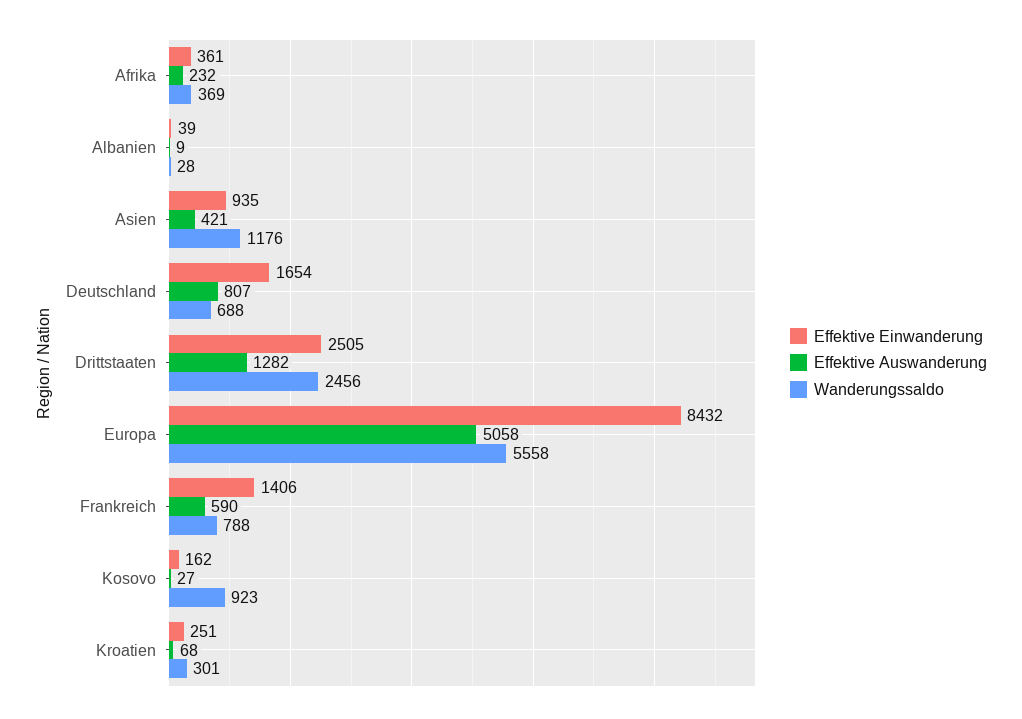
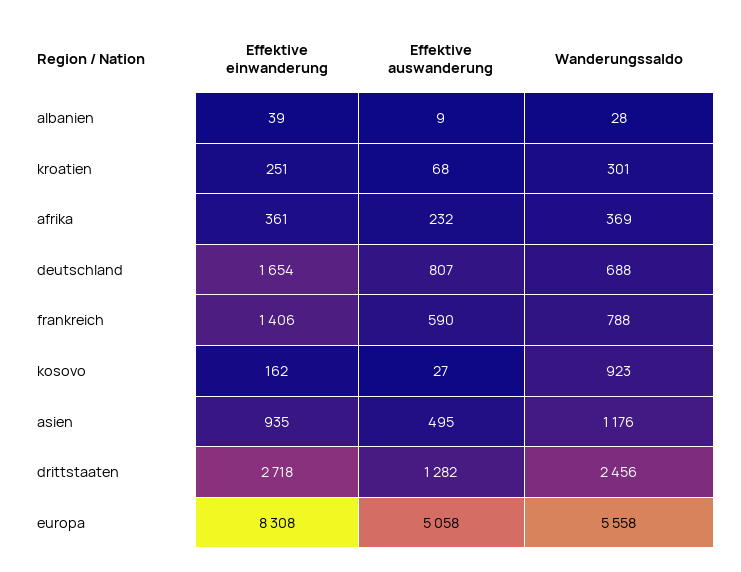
Effektive Auswanderung, Asien: 421 -> 495
Effektive Einwanderung, Drittstaaten: 2505 -> 2718
Effektive Einwanderung, Europa: 8432 -> 8308

